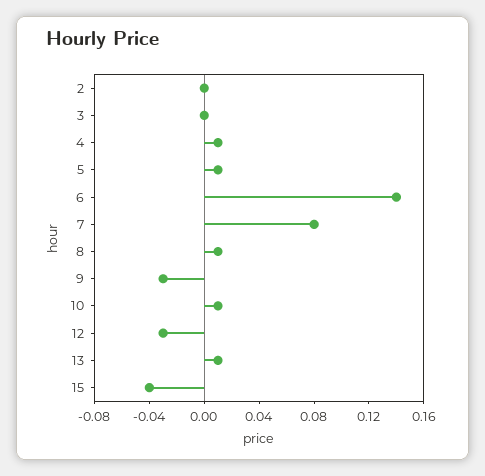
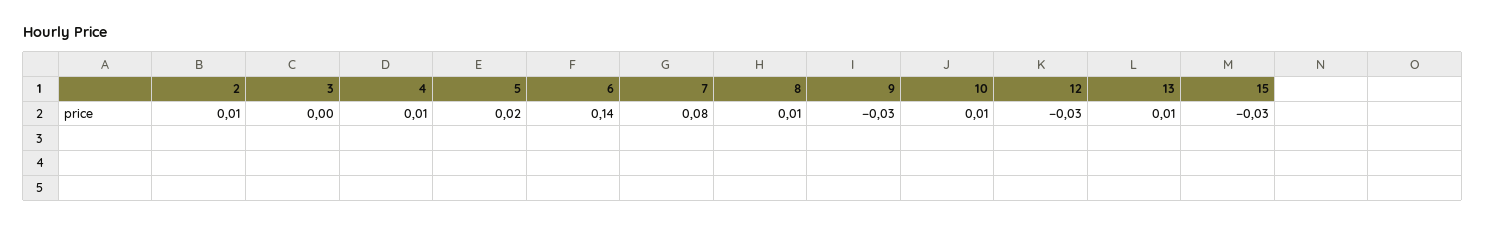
2: 0 -> 0.01
5: 0.01 -> 0.02
15: -0.04 -> -0.03

